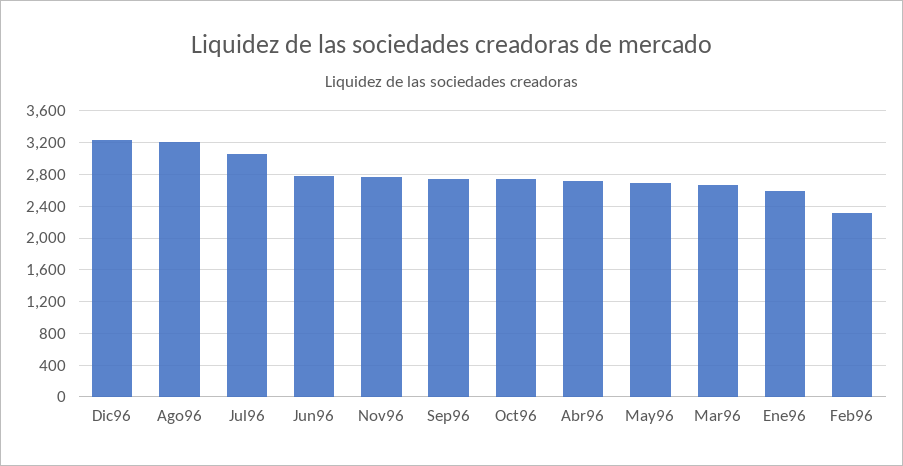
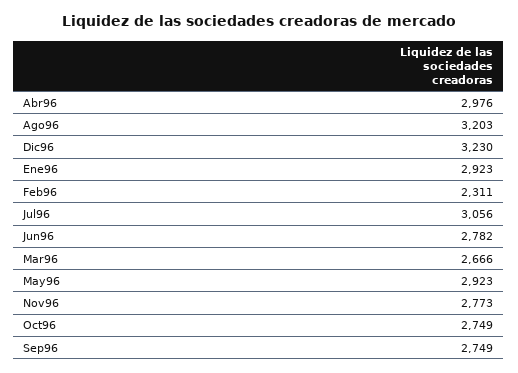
Abr96: 2700 -> 2976
May96: 2700 -> 2923
Ene96: 2600 -> 2923

